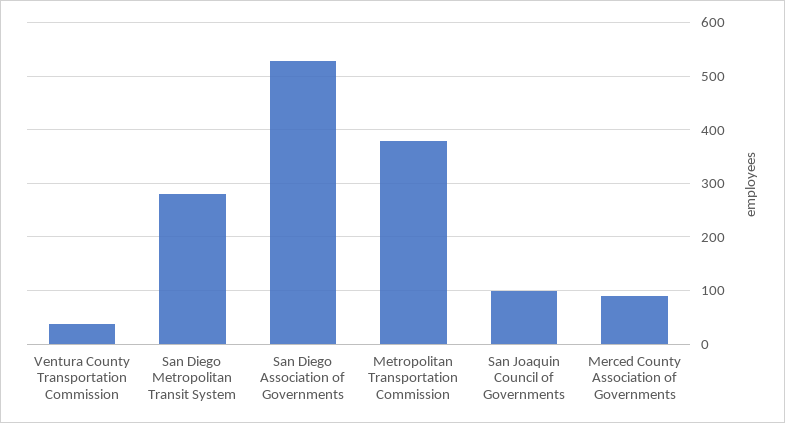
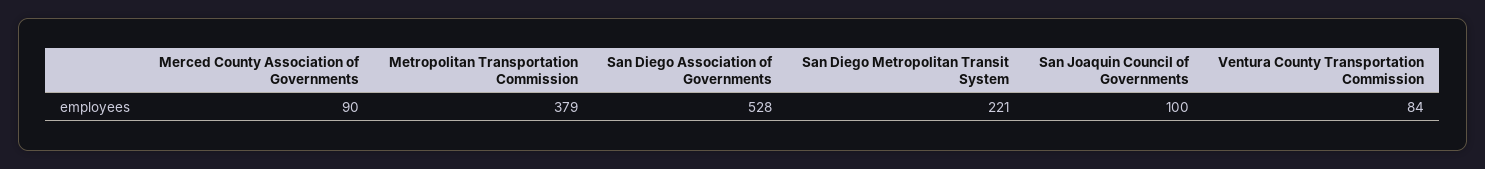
Ventura County Transportation Commission: 40 -> 84
San Diego Metropolitan Transit System: 280 -> 221

